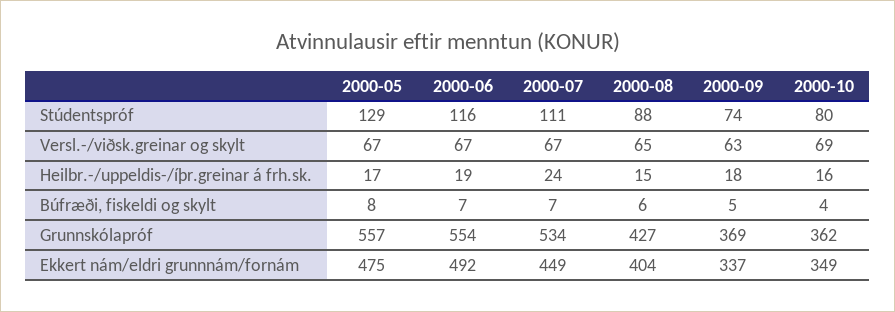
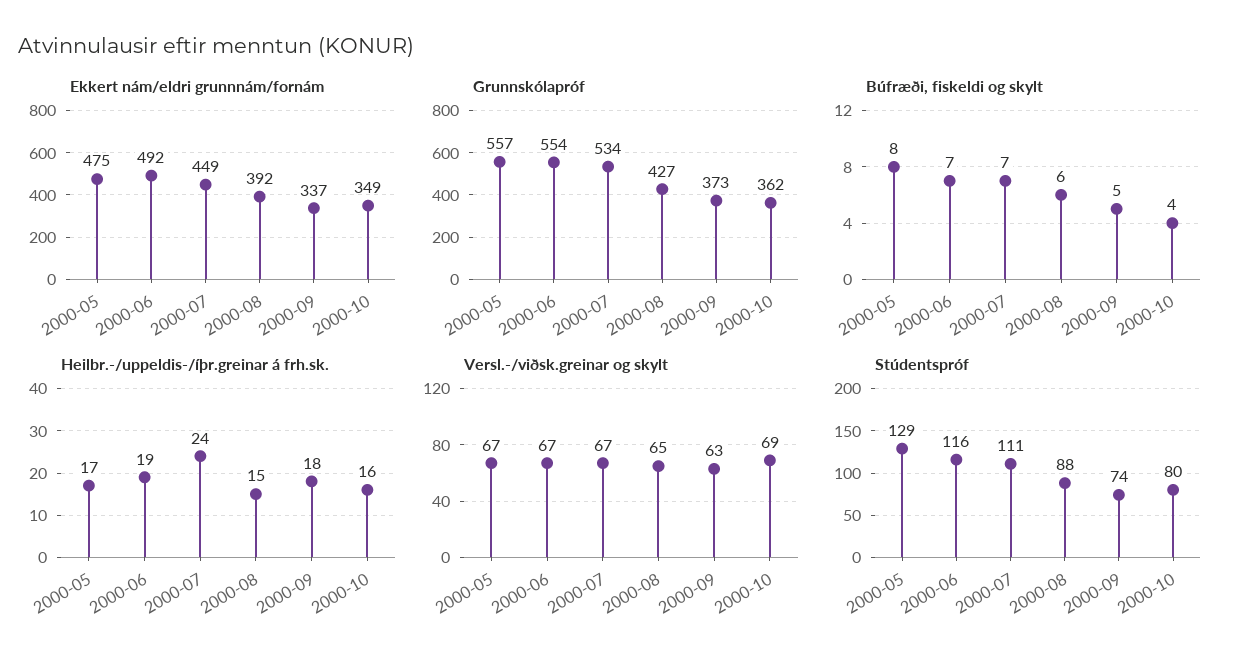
Grunnskólapróf, 2000-09: 369 -> 373
Ekkert nám/eldri grunnnám/fornám, 2000-08: 404 -> 392

